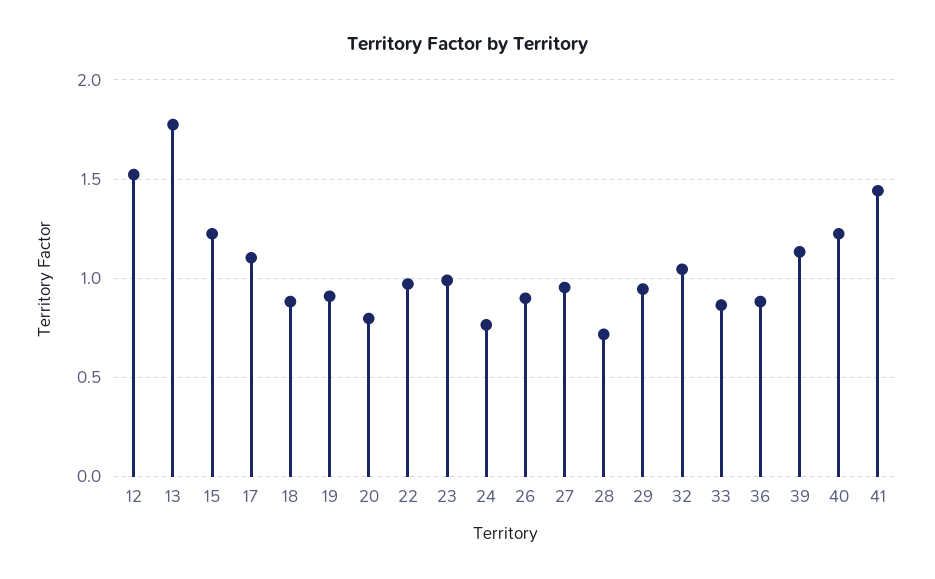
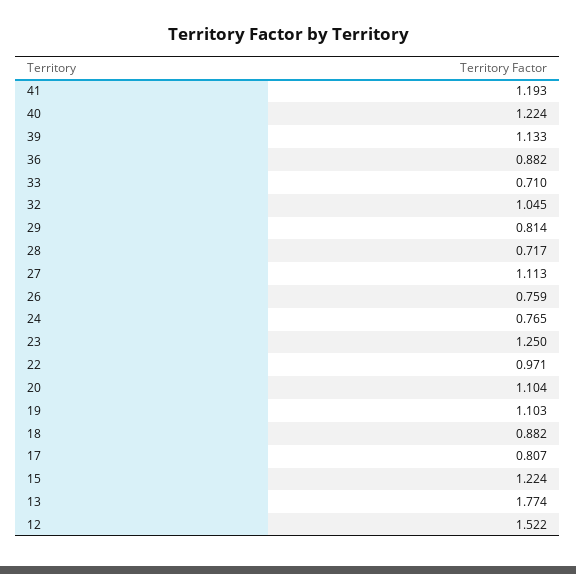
17: 1.1 -> 0.807
19: 0.9 -> 1.103
20: 0.8 -> 1.104
23: 1 -> 1.25
26: 0.9 -> 0.759
27: 0.95 -> 1.113
29: 0.95 -> 0.814
33: 0.85 -> 0.71
41: 1.45 -> 1.193

